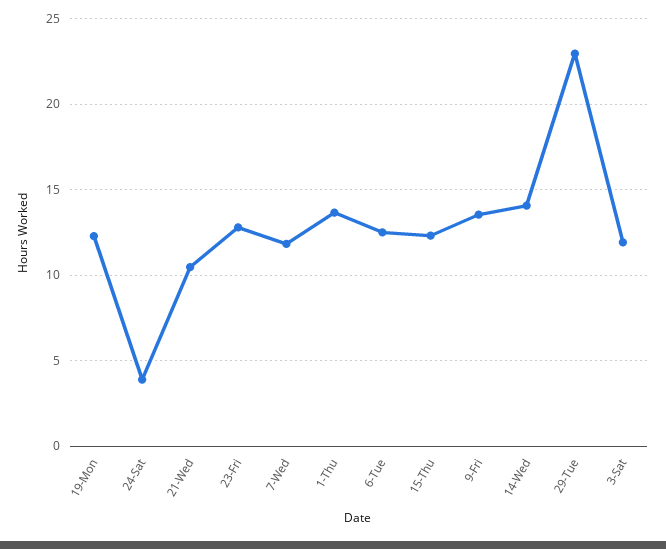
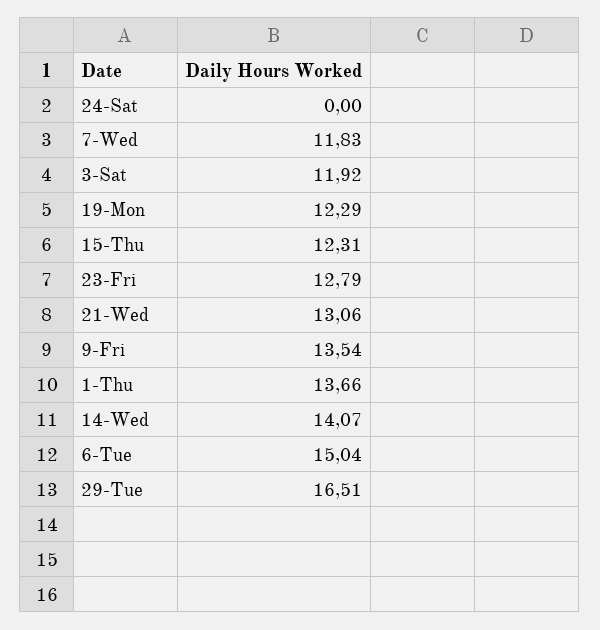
24-Sat: 4 -> 0
21-Wed: 10.5 -> 13.06
6-Tue: 12.5 -> 15.04
29-Tue: 23 -> 16.51

